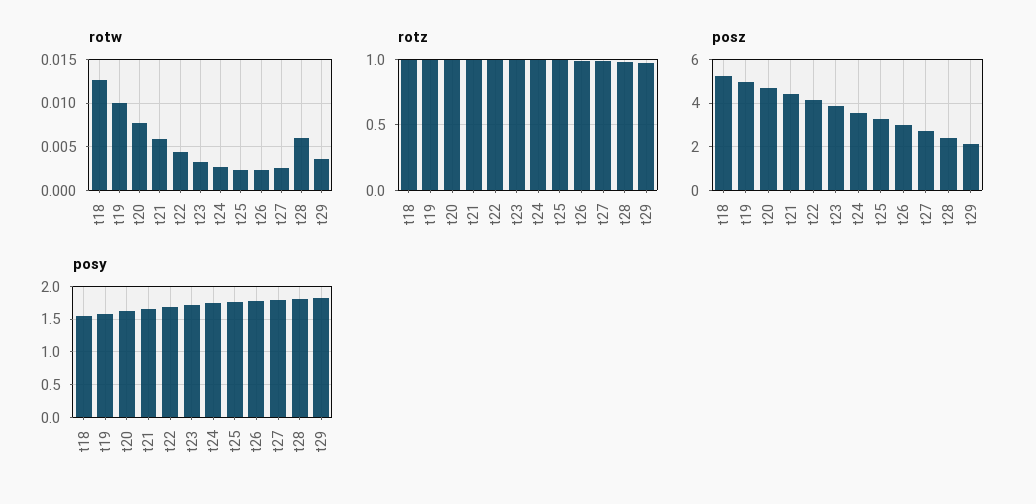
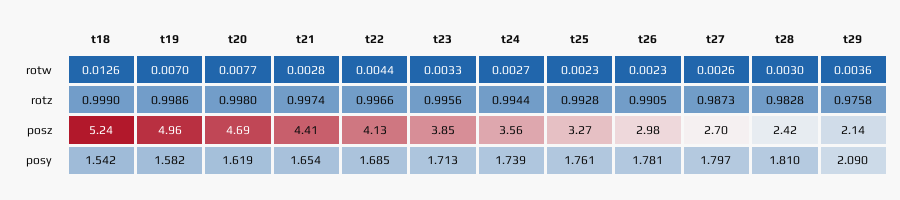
rotw, t19: 0.01 -> 0.007
rotw, t21: 0.006 -> 0.0028
rotw, t28: 0.006 -> 0.003
posy, t29: 1.8 -> 2.09

